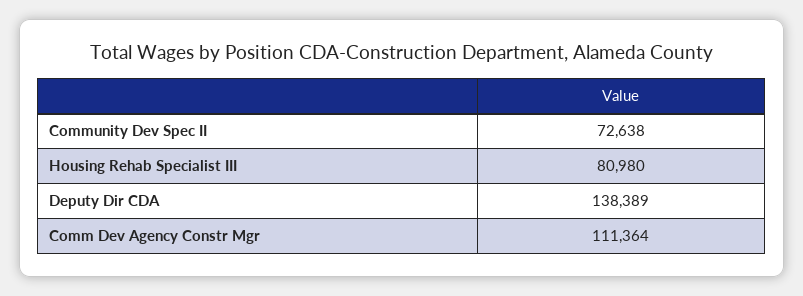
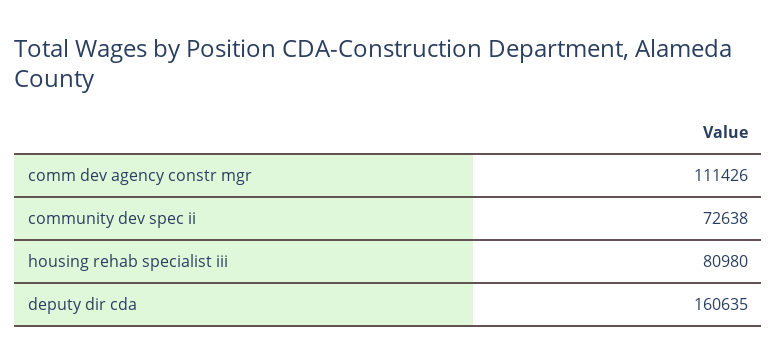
Deputy Dir CDA: 138389 -> 160635
Comm Dev Agency Constr Mgr: 111364 -> 111426

